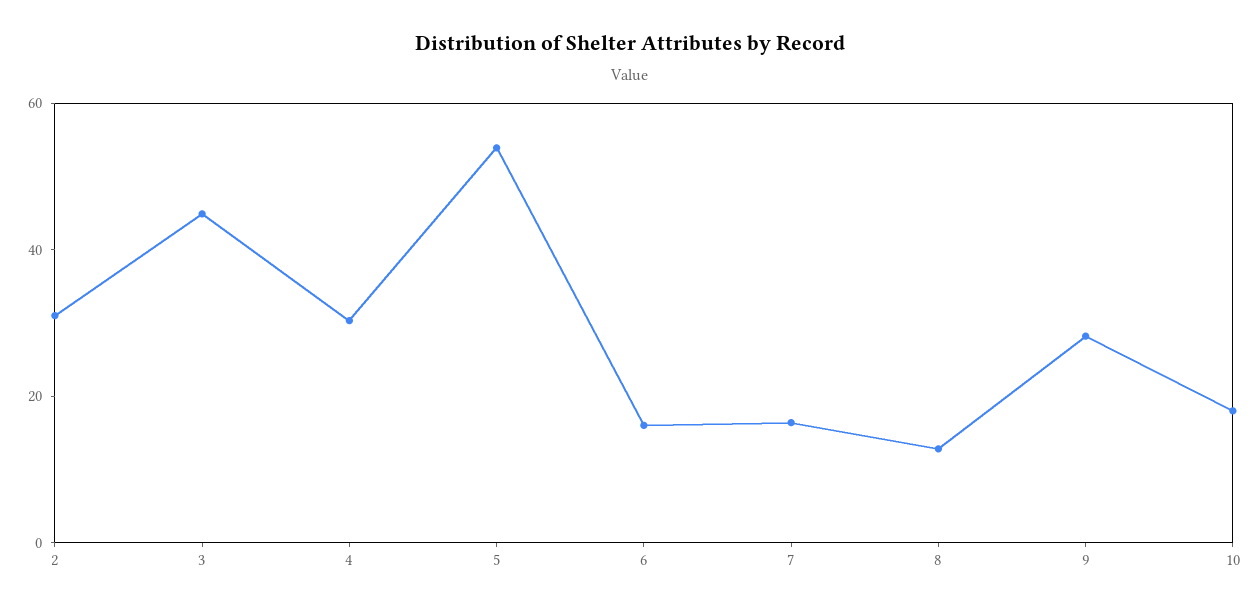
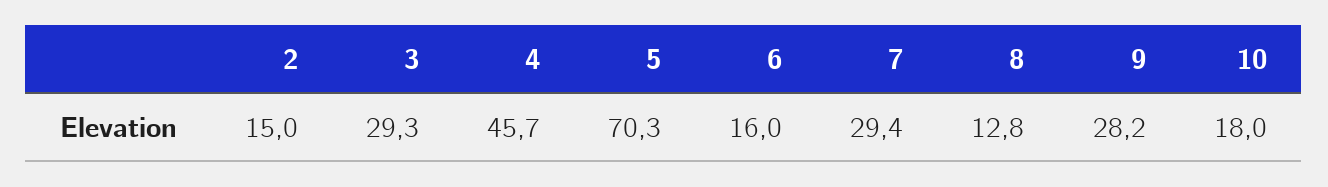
2: 30 -> 15
3: 45 -> 29.3
4: 30 -> 45.7
5: 55 -> 70.3
7: 15 -> 29.4

